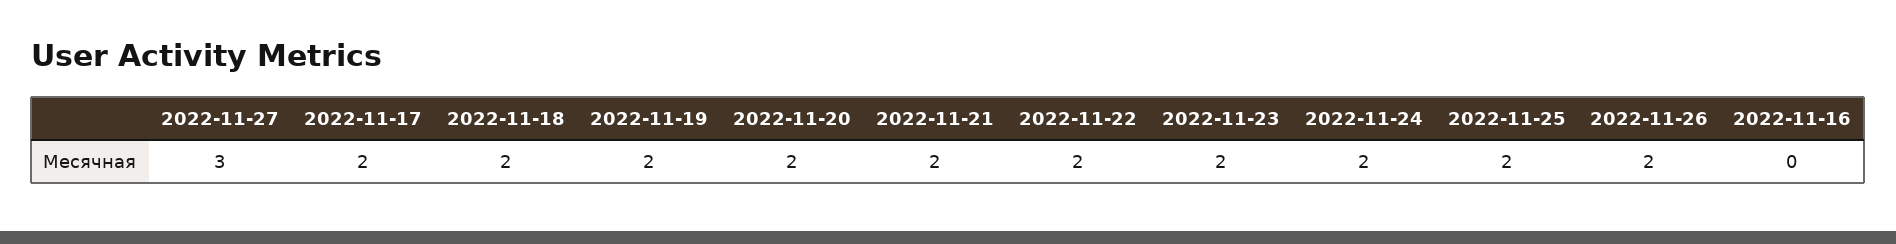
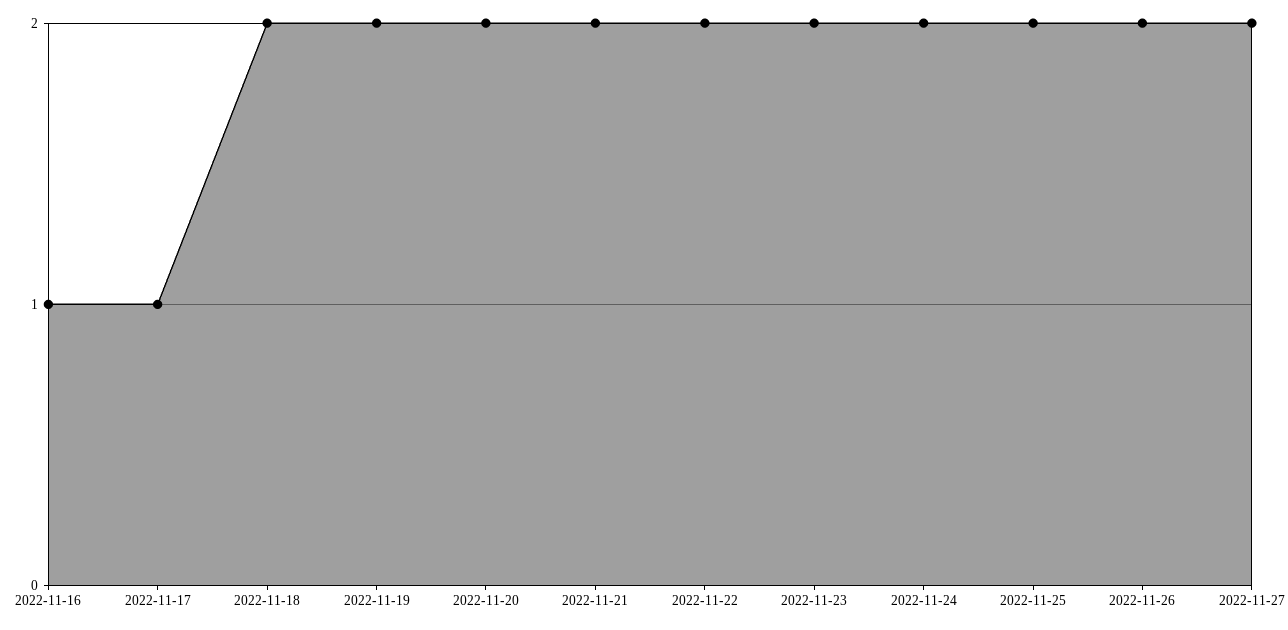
2022-11-27: 3 -> 2
2022-11-17: 2 -> 1
2022-11-16: 0 -> 1

